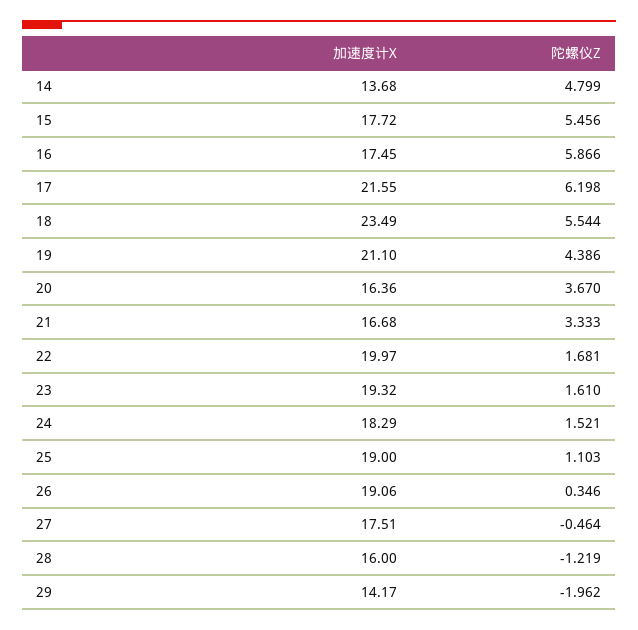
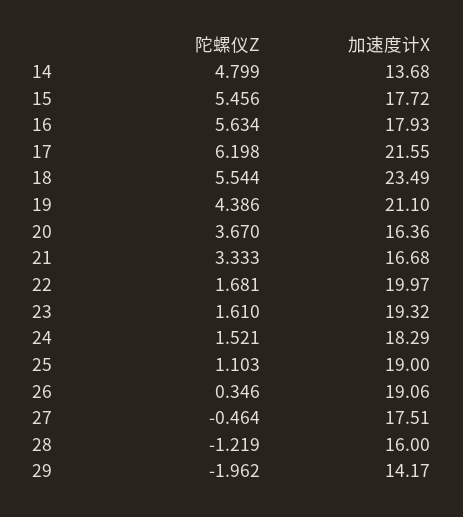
加速度计X, 16: 17.45 -> 17.93
陀螺仪Z, 16: 5.866 -> 5.634

